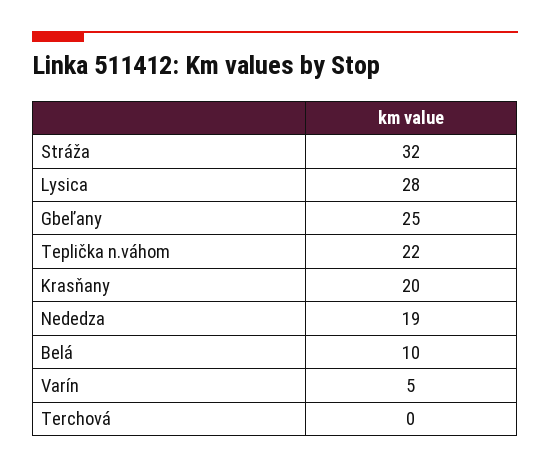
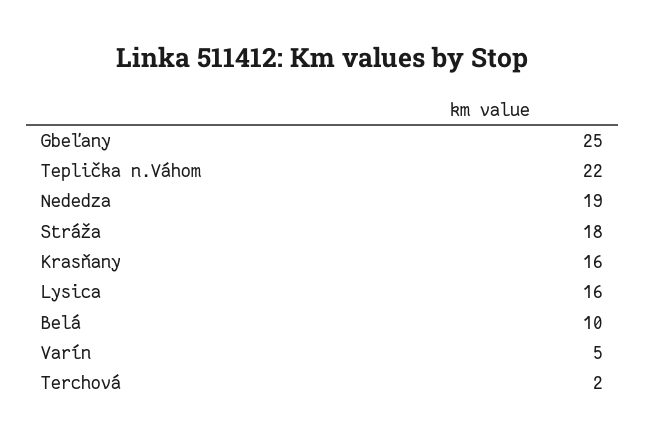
Stráža: 32 -> 18
Lysica: 28 -> 16
Krasňany: 20 -> 16
Terchová: 0 -> 2

